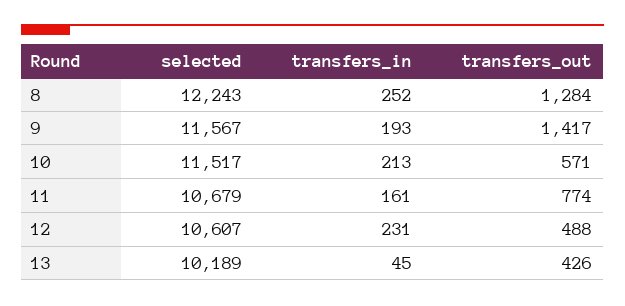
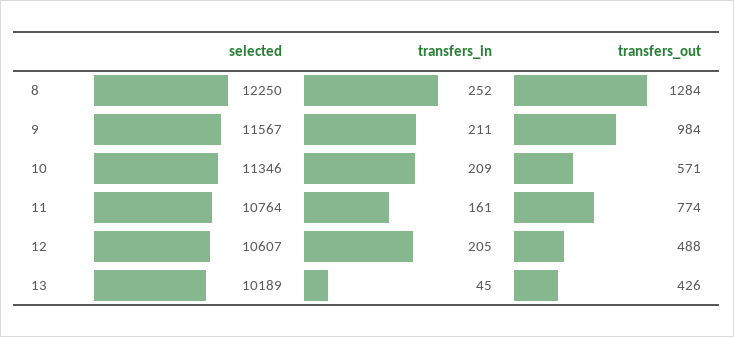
selected, 8: 12243 -> 12250
transfers_in, 9: 193 -> 211
transfers_out, 9: 1417 -> 984
selected, 10: 11517 -> 11346
transfers_in, 10: 213 -> 209
selected, 11: 10679 -> 10764
transfers_in, 12: 231 -> 205

